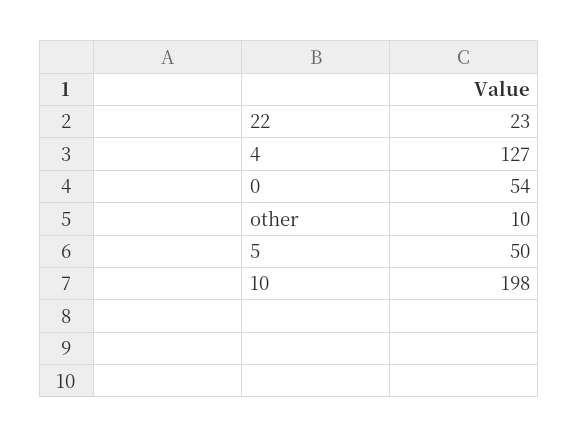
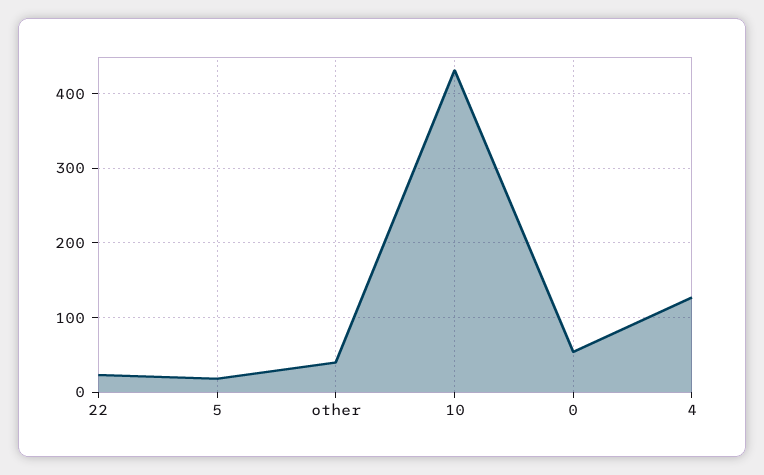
other: 10 -> 40
5: 50 -> 20
10: 198 -> 430

